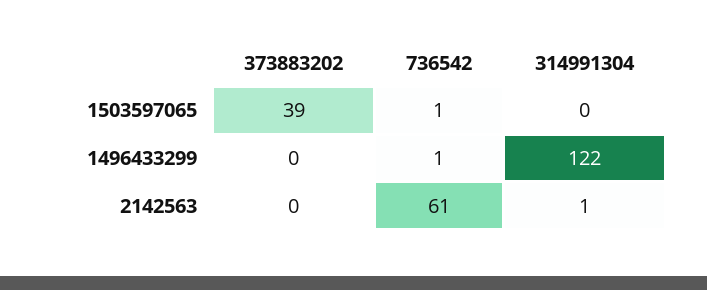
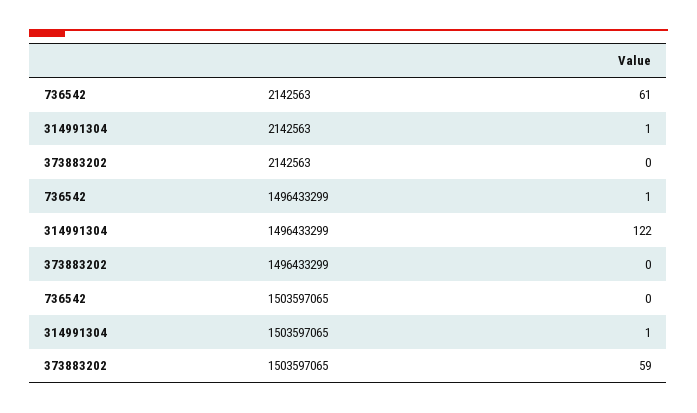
373883202, 1503597065: 39 -> 59
736542, 1503597065: 1 -> 0
314991304, 1503597065: 0 -> 1

